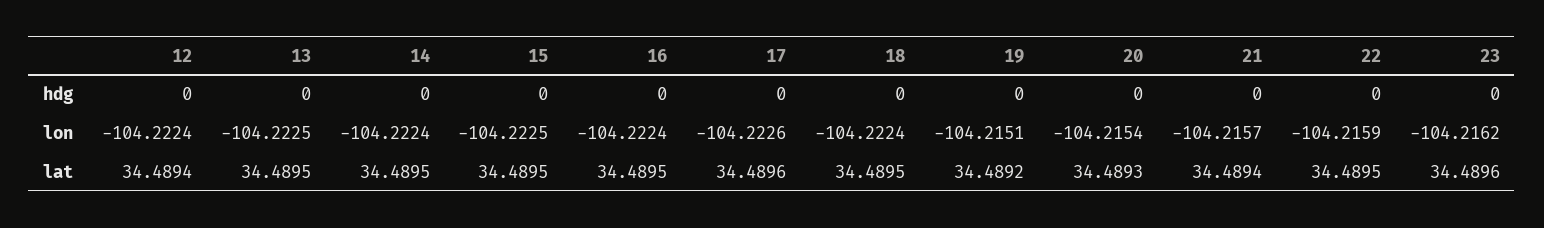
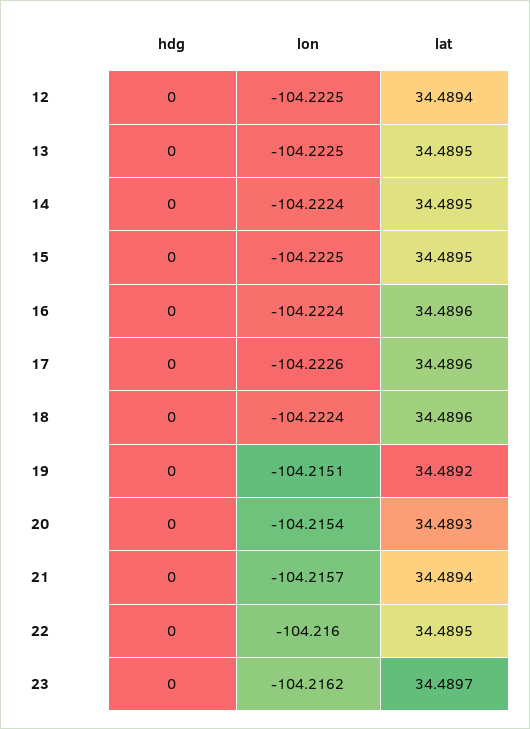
12, lon: -104.2224 -> -104.2225
22, lon: -104.2159 -> -104.216
16, lat: 34.4895 -> 34.4896
18, lat: 34.4895 -> 34.4896
23, lat: 34.4896 -> 34.4897

